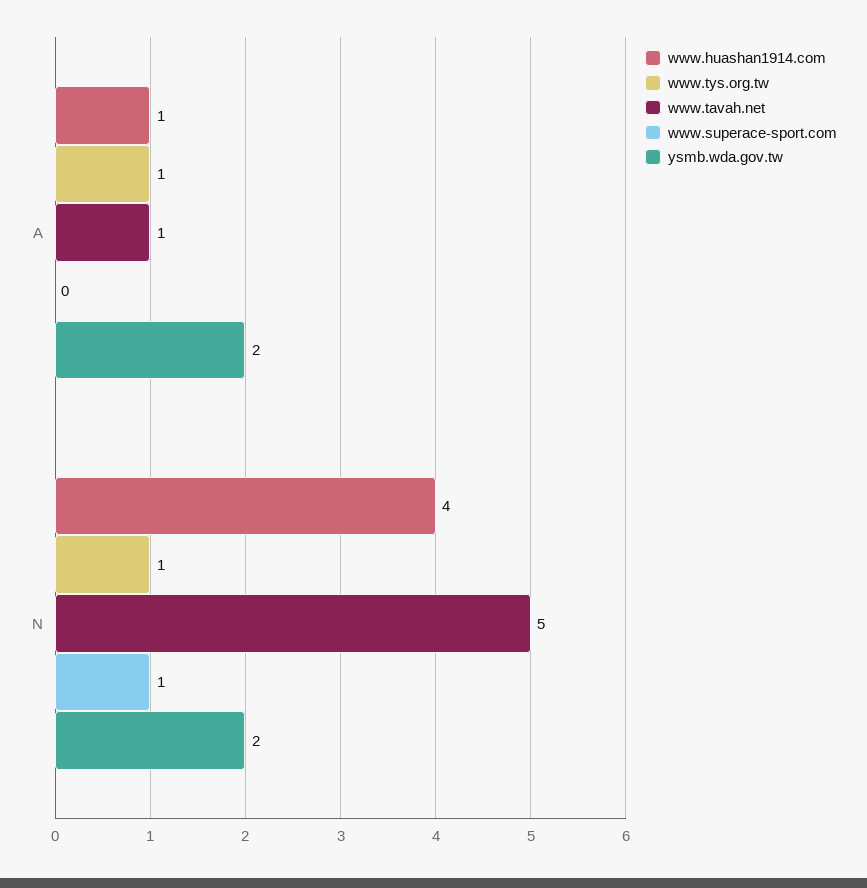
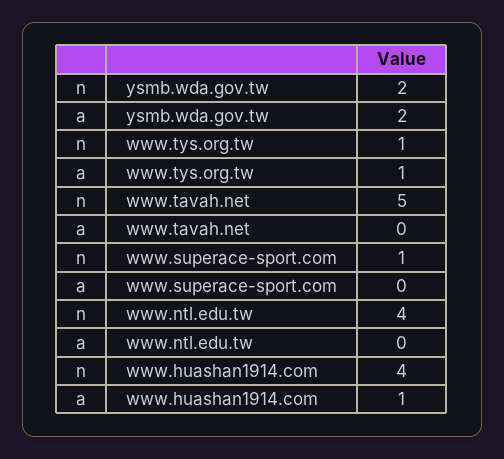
www.tavah.net, A: 1 -> 0
www.ntl.edu.tw, N: none -> 4
www.ntl.edu.tw, A: none -> 0

